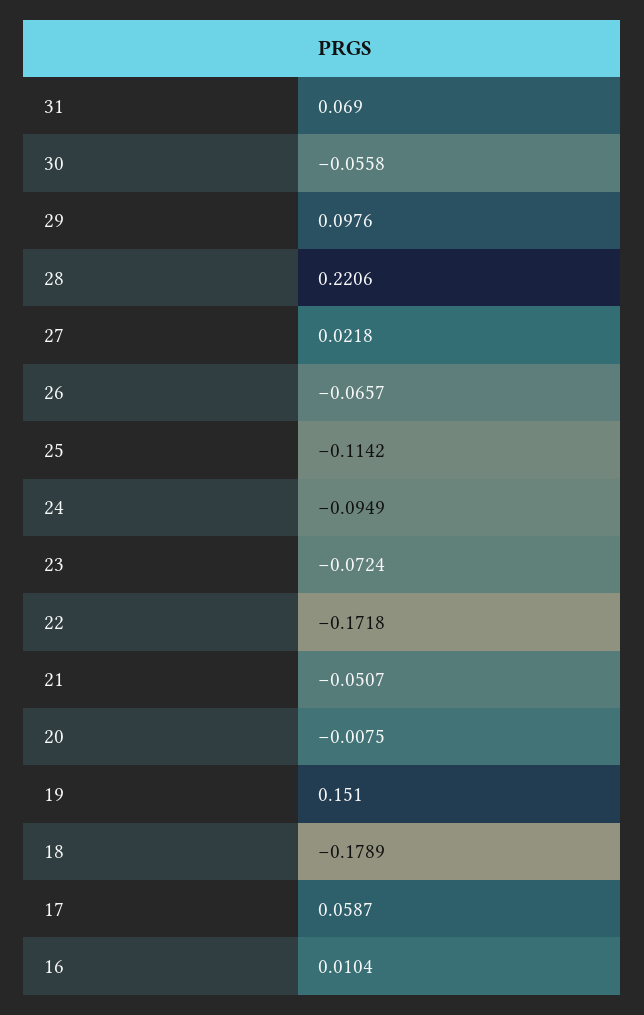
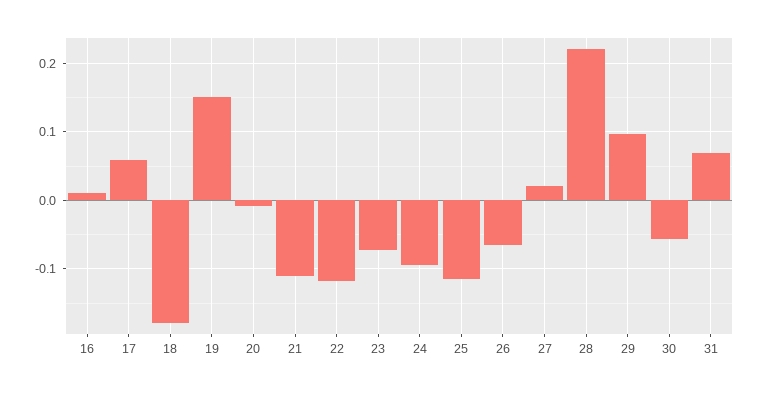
22: -0.1718 -> -0.12
21: -0.0507 -> -0.11

